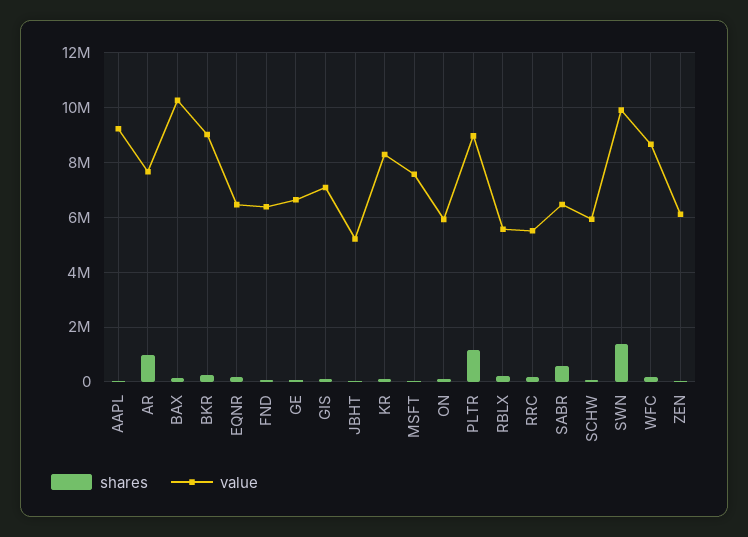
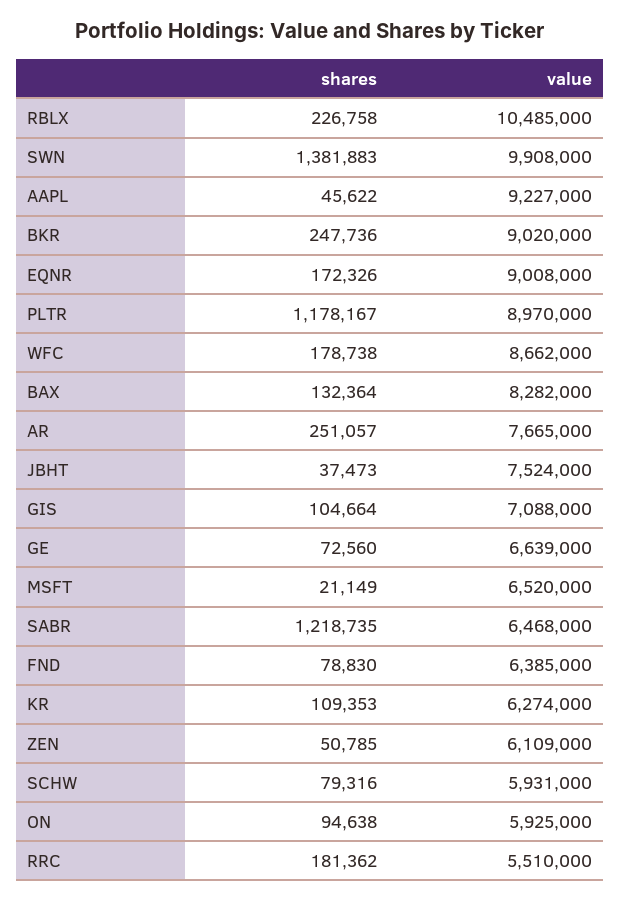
shares, AR: 1000000 -> 251057
value, BAX: 10250000 -> 8282000
value, EQNR: 6500000 -> 9008000
value, JBHT: 5250000 -> 7524000
value, KR: 8250000 -> 6274000
value, MSFT: 7500000 -> 6520000
value, RBLX: 5500000 -> 10485000
shares, SABR: 500000 -> 1218735

